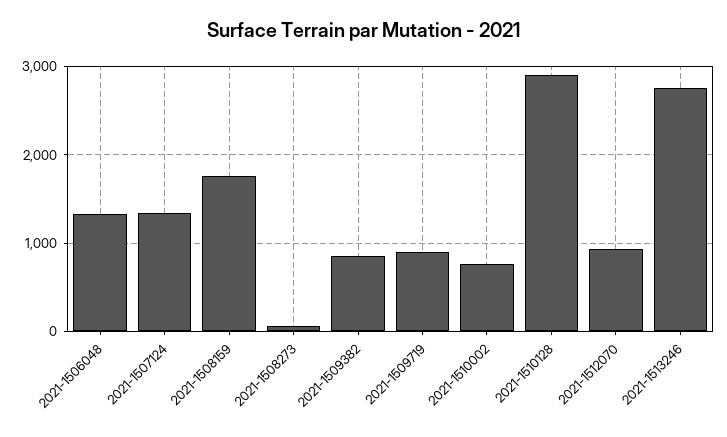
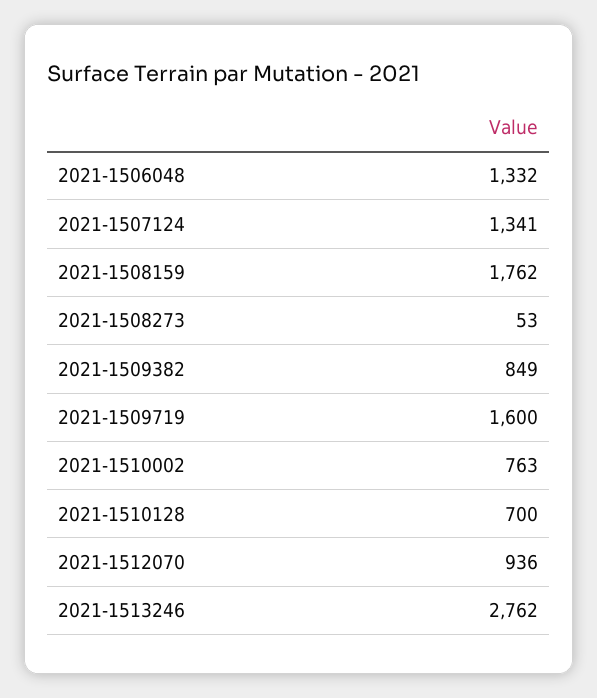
2021-1509719: 900 -> 1600
2021-1510128: 2900 -> 700

